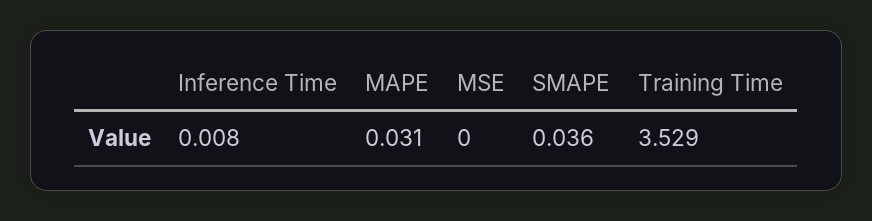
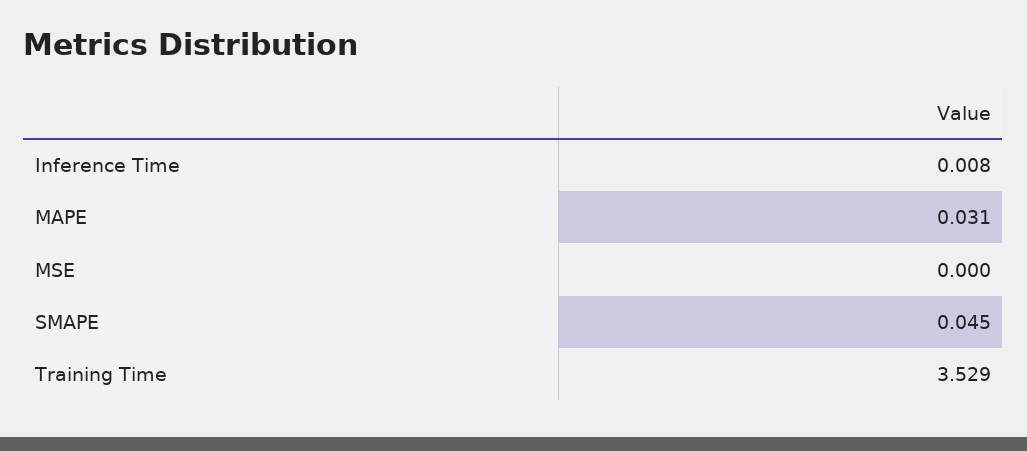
SMAPE: 0.036 -> 0.045

